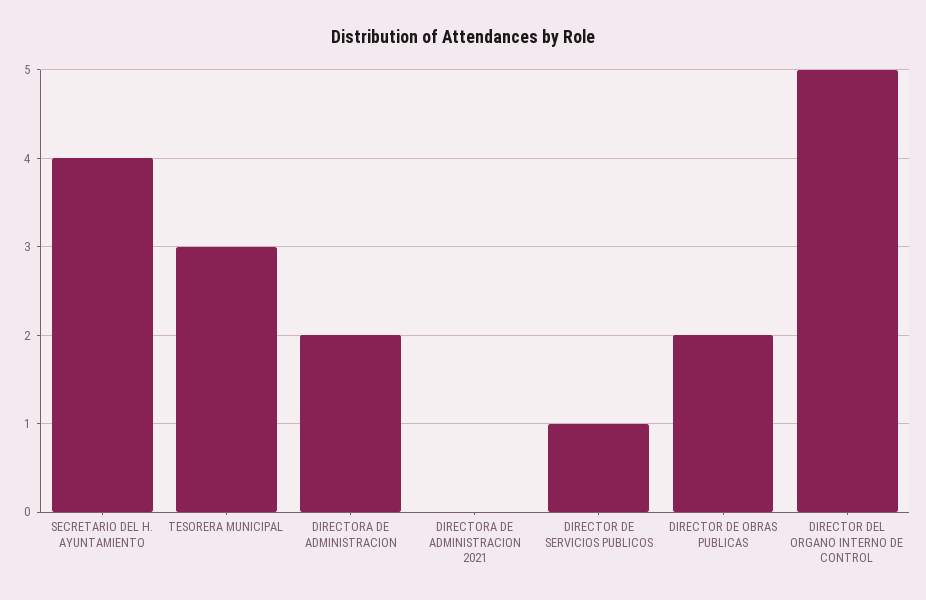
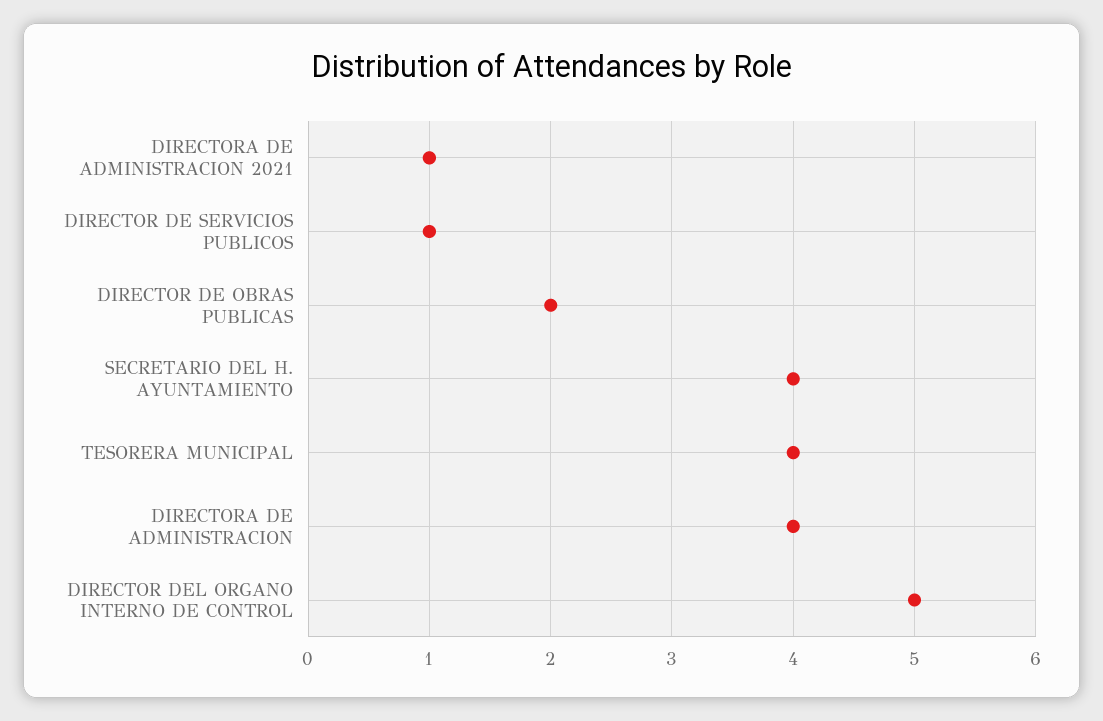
TESORERA MUNICIPAL: 3 -> 4
DIRECTORA DE ADMINISTRACION: 2 -> 4
DIRECTORA DE ADMINISTRACION 2021: 0 -> 1

